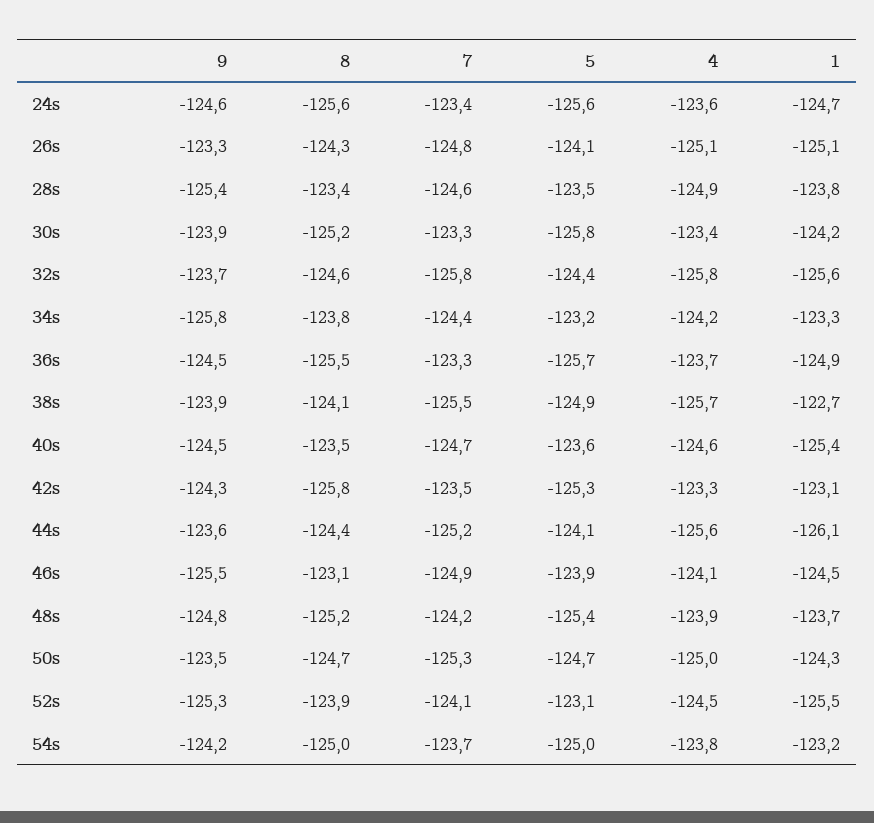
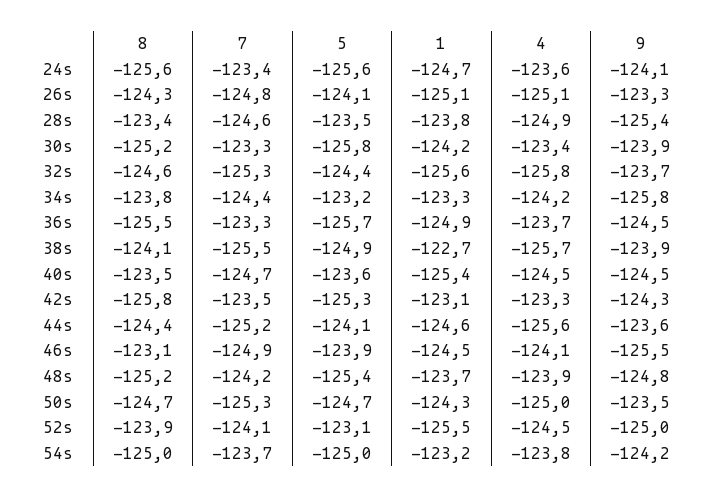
9, 24s: -124.6 -> -124.1
7, 32s: -125.8 -> -125.3
4, 40s: -124.6 -> -124.5
1, 44s: -126.1 -> -124.6
9, 52s: -125.3 -> -125

